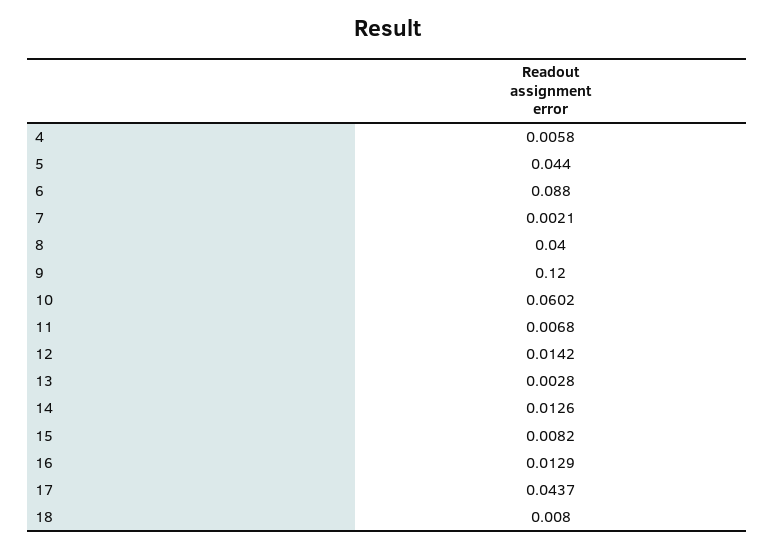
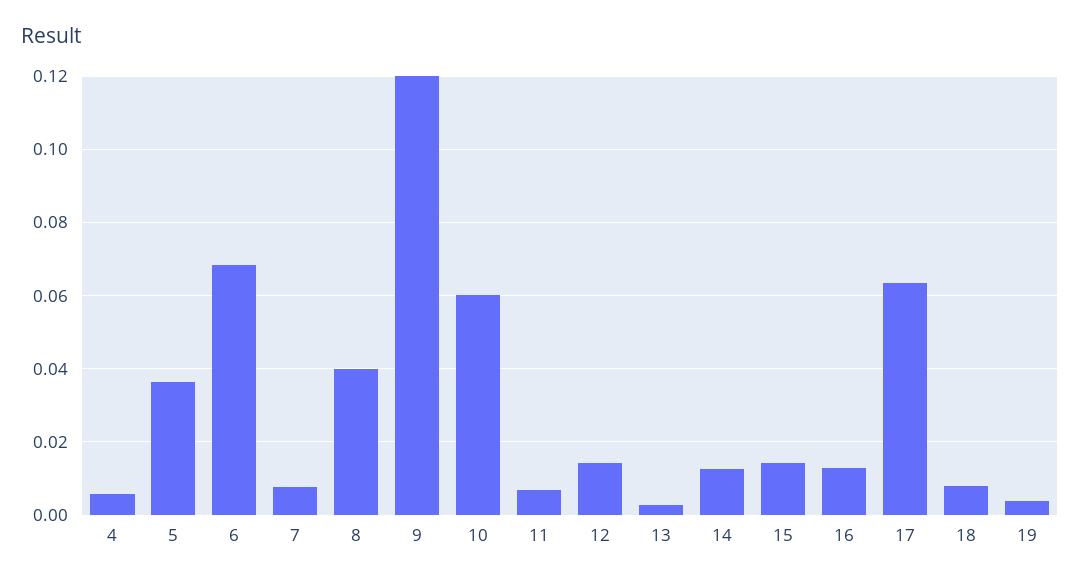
5: 0.044 -> 0.036
6: 0.088 -> 0.068
7: 0.0021 -> 0.008
15: 0.0082 -> 0.014
17: 0.0437 -> 0.064
19: none -> 0.004

